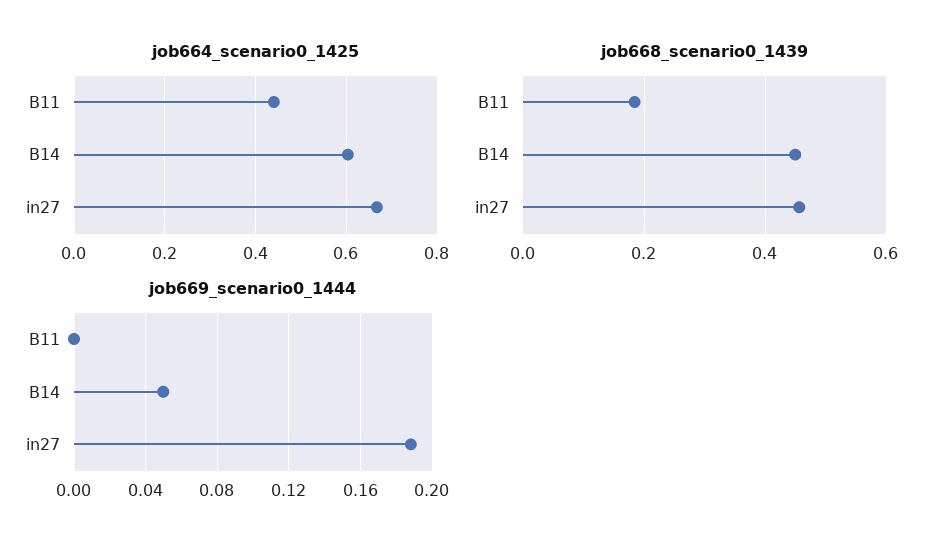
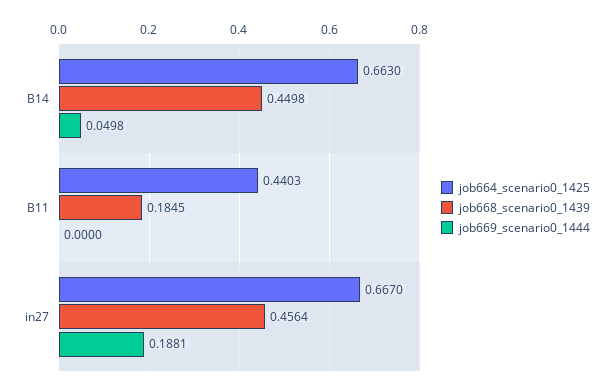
job664_scenario0_1425, B14: 0.6 -> 0.663

